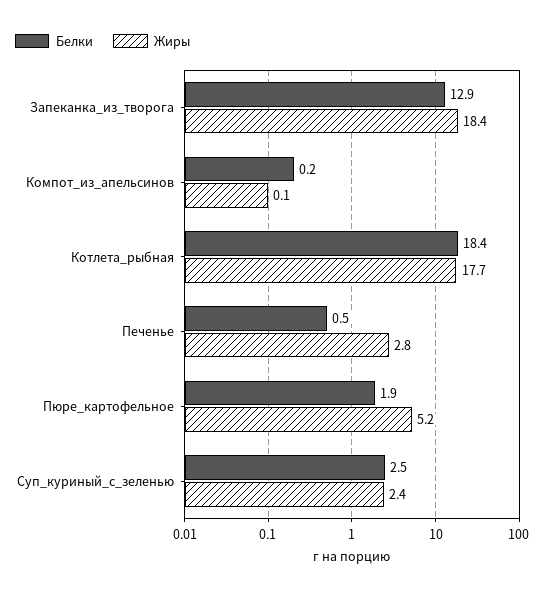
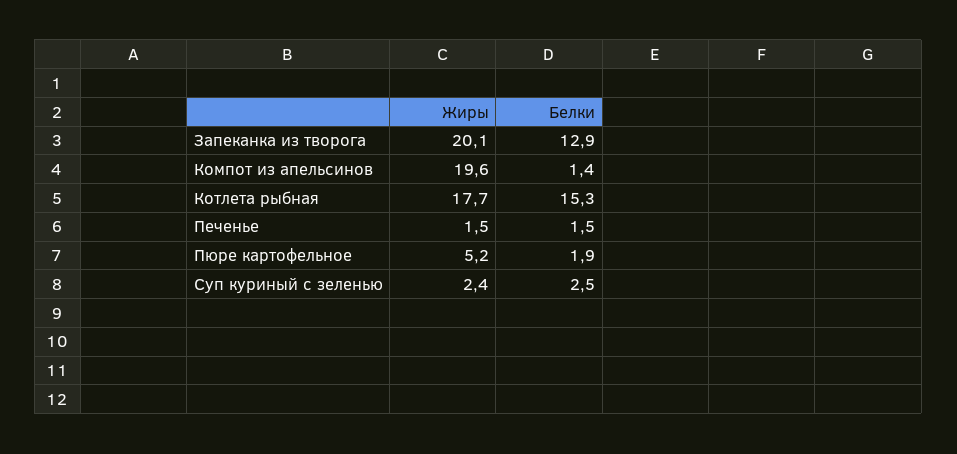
Жиры, Запеканка_из_творога: 18.4 -> 20.1
Белки, Компот_из_апельсинов: 0.2 -> 1.4
Жиры, Компот_из_апельсинов: 0.1 -> 19.6
Белки, Котлета_рыбная: 18.4 -> 15.3
Белки, Печенье: 0.5 -> 1.5
Жиры, Печенье: 2.8 -> 1.5

